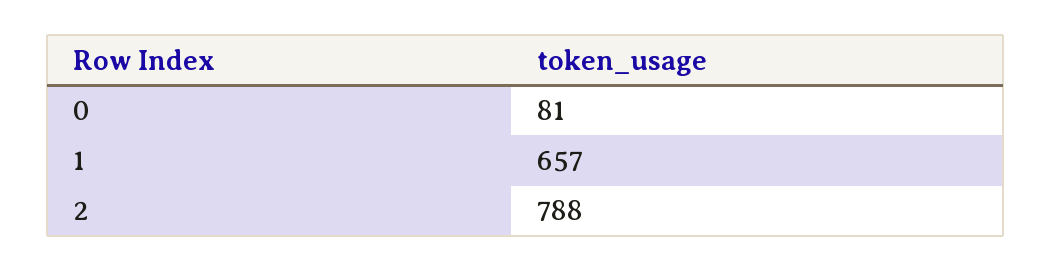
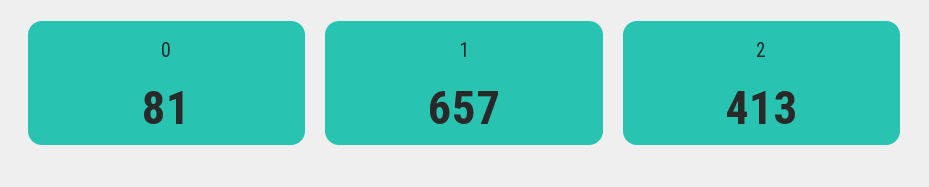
2: 788 -> 413

